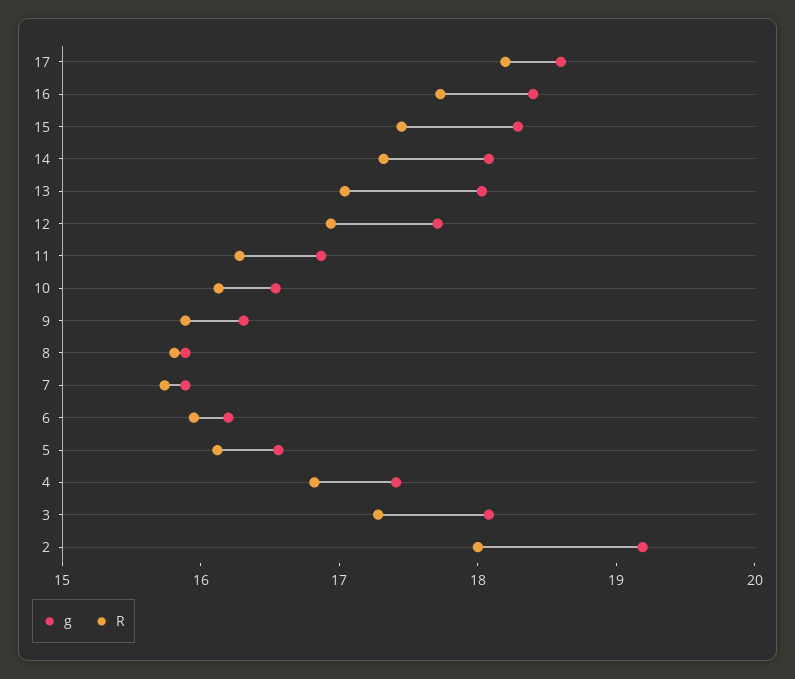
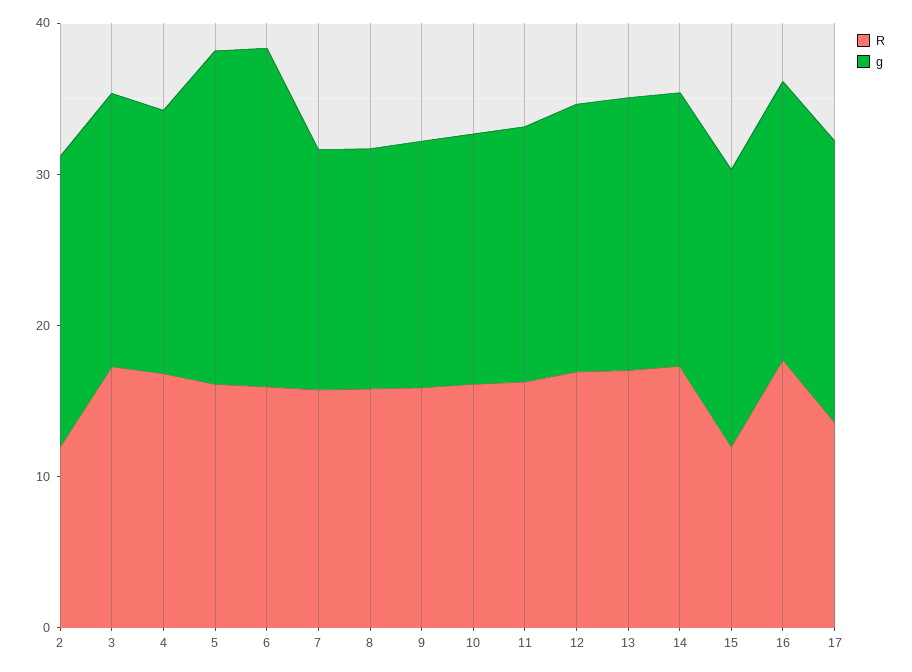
R, 17: 18.2 -> 14
R, 15: 17.4 -> 12
g, 6: 16.2 -> 22
g, 5: 16.6 -> 22
R, 2: 18 -> 12

